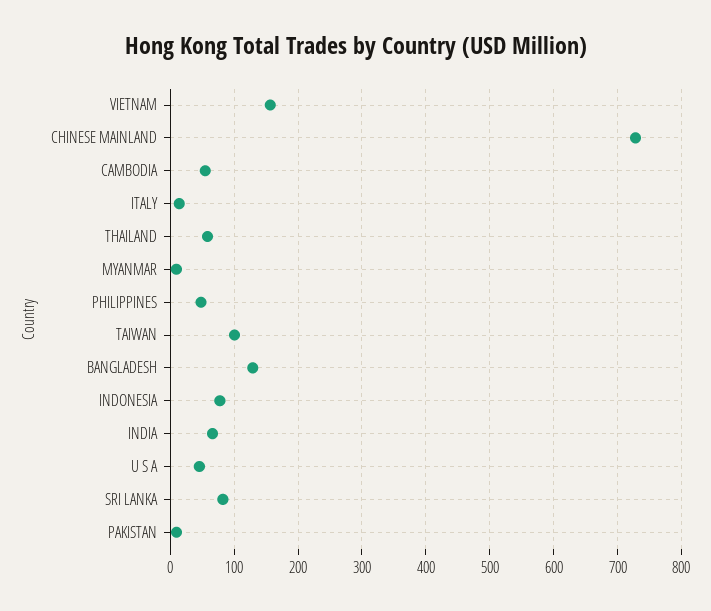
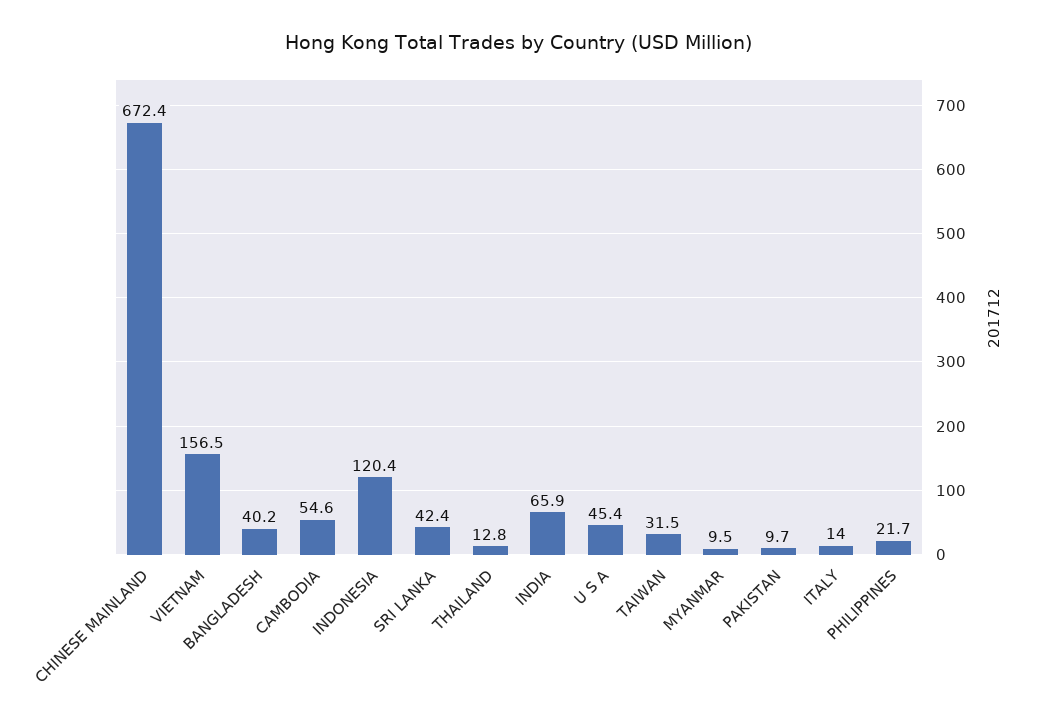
CHINESE MAINLAND: 730 -> 672.4
THAILAND: 60 -> 12.8
PHILIPPINES: 50 -> 21.7
TAIWAN: 100 -> 31.5
BANGLADESH: 130 -> 40.2
INDONESIA: 80 -> 120.4
SRI LANKA: 80 -> 42.4

